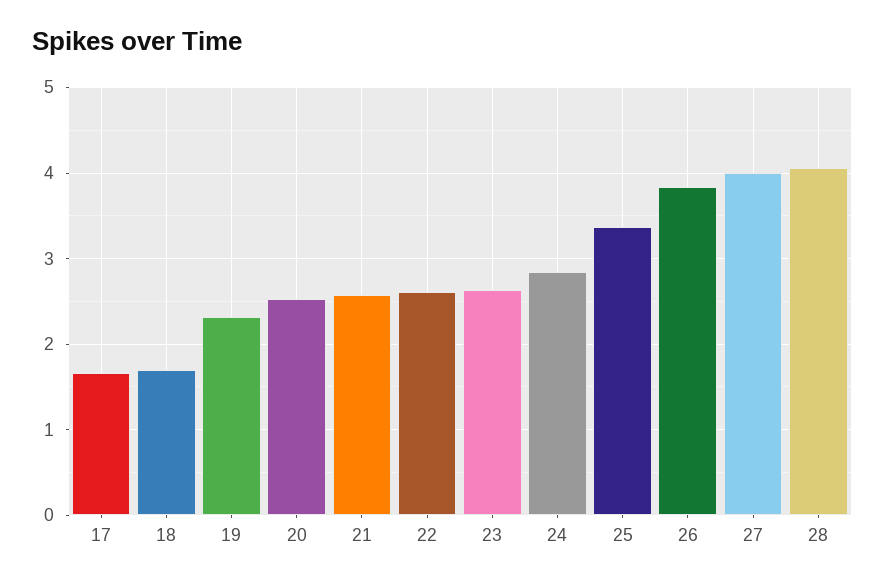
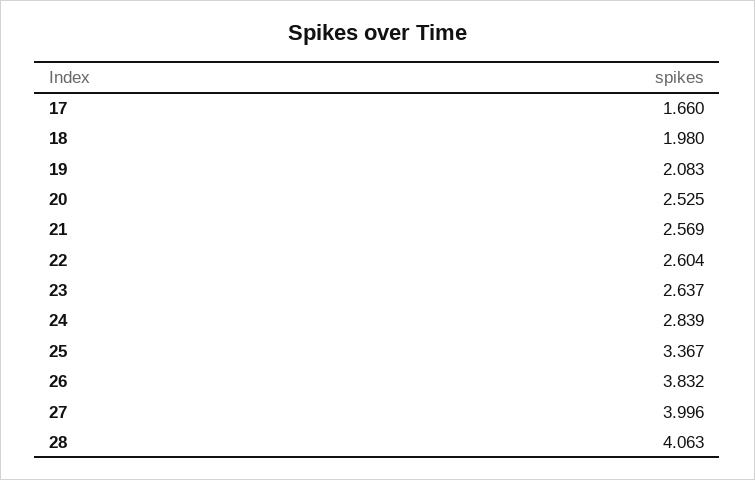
18: 1.7 -> 1.98
19: 2.3 -> 2.083

